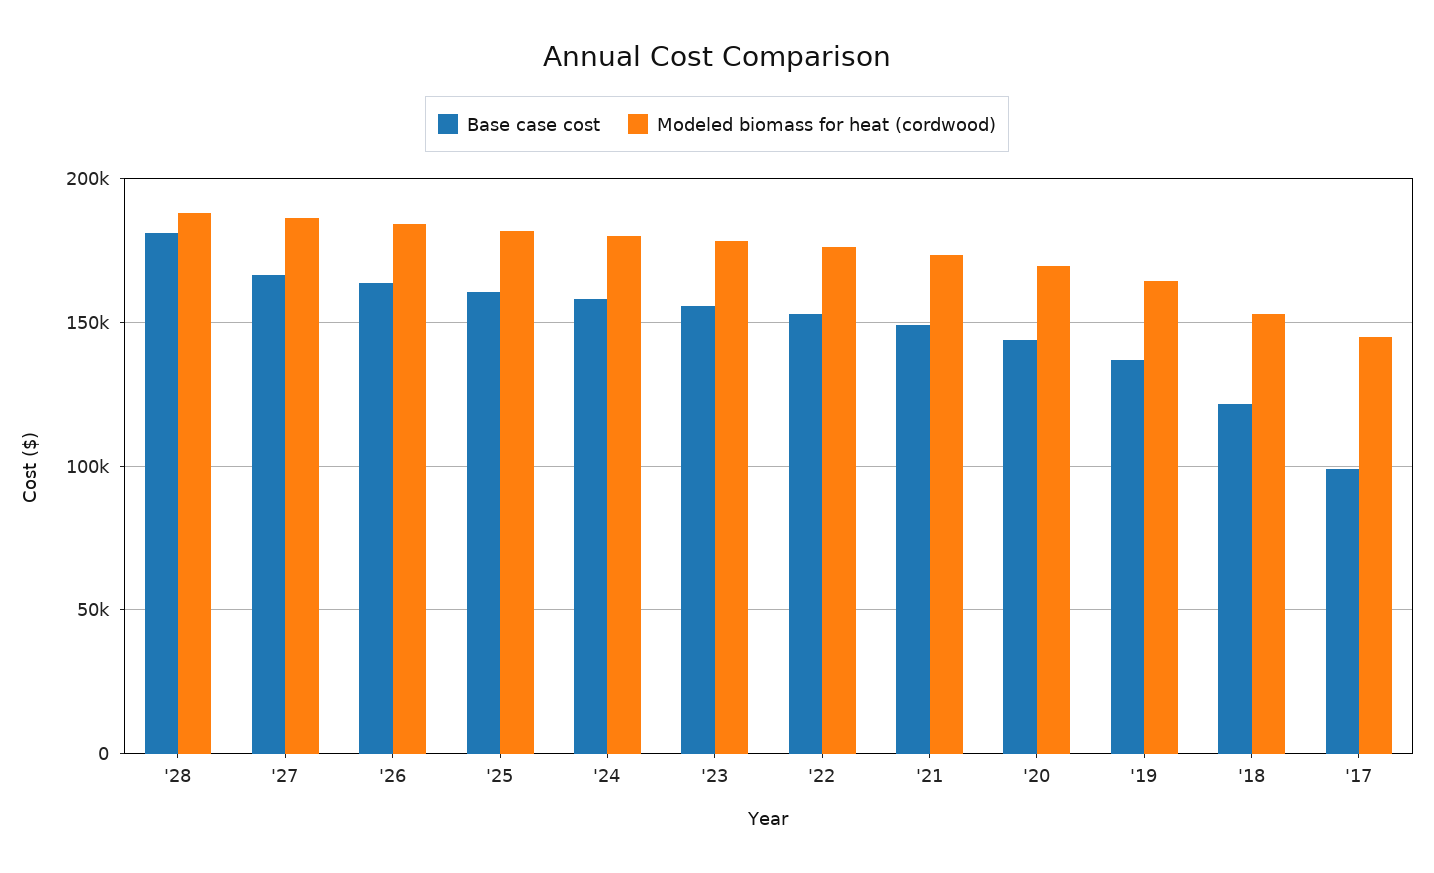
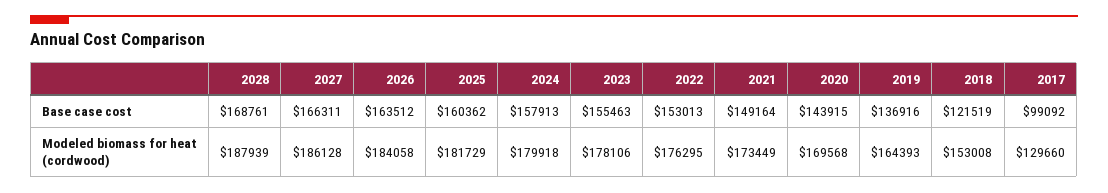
Base case cost, '28: 180000 -> 168761
Modeled biomass for heat (cordwood), '17: 145000 -> 129660

